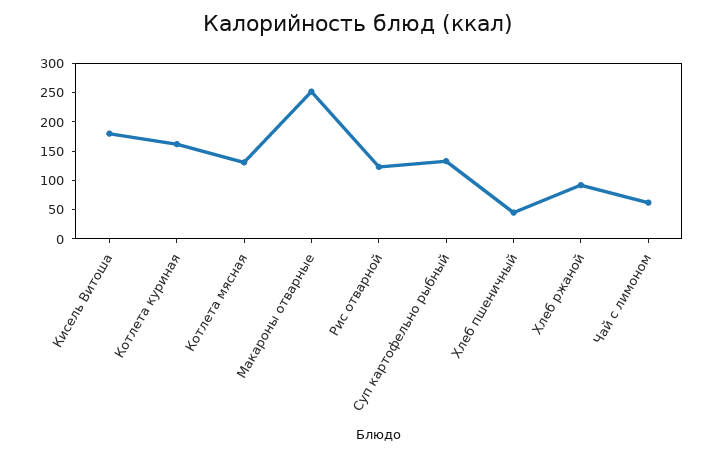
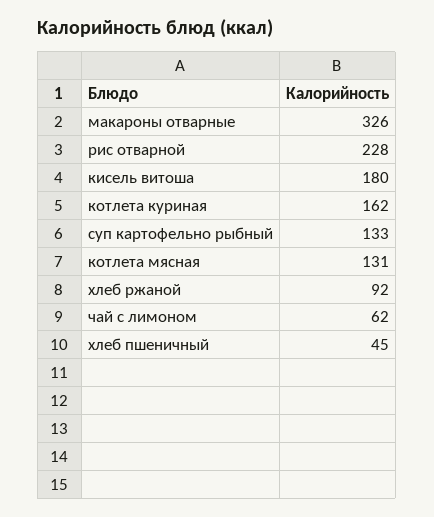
Макароны отварные: 250 -> 326
Рис отварной: 125 -> 228

